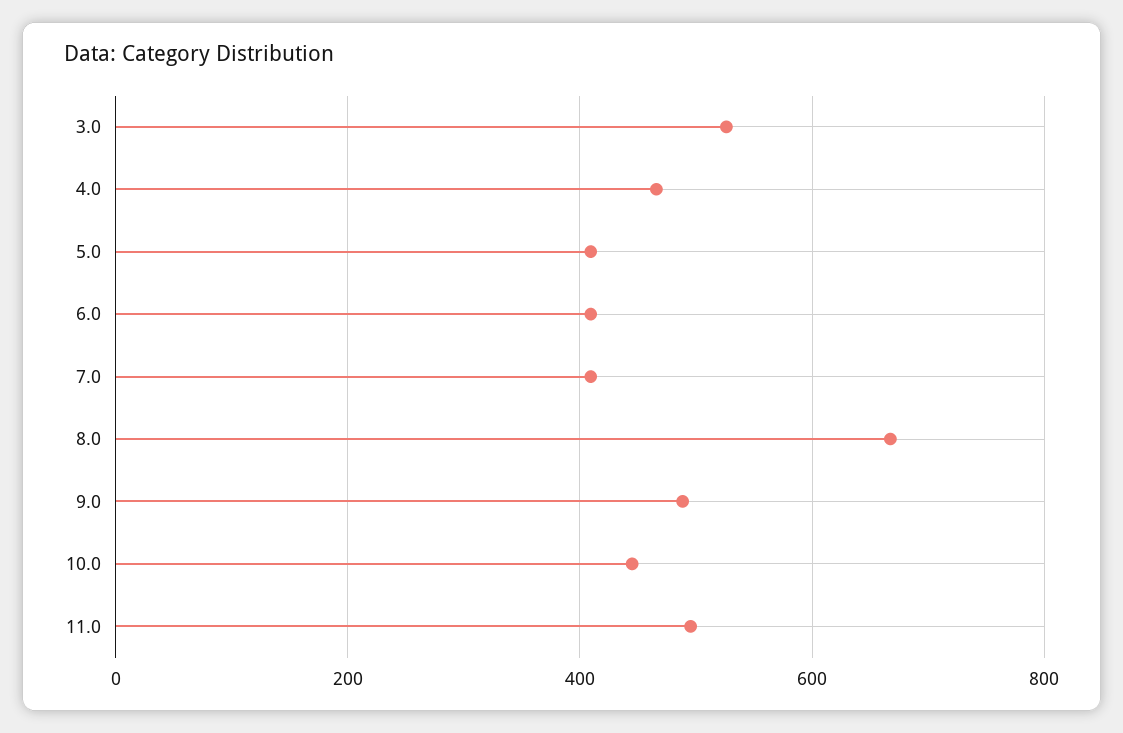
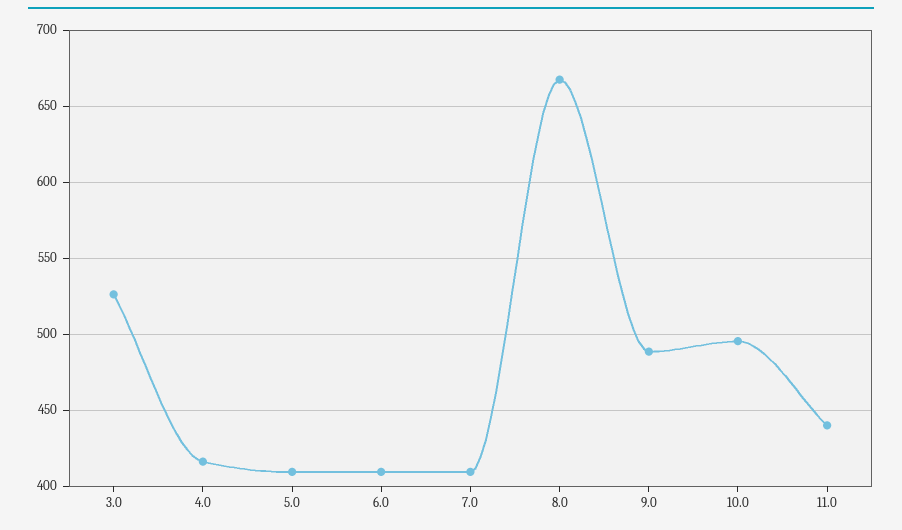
4.0: 460 -> 415
10.0: 440 -> 495
11.0: 500 -> 440

